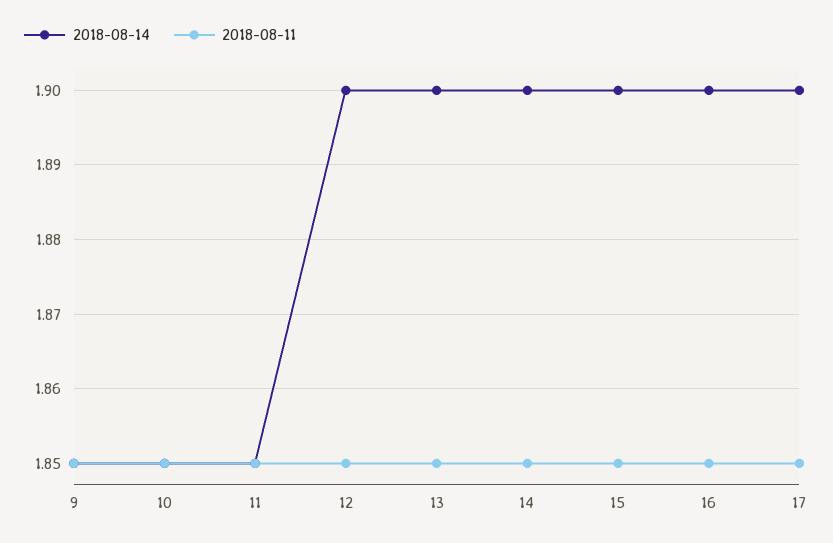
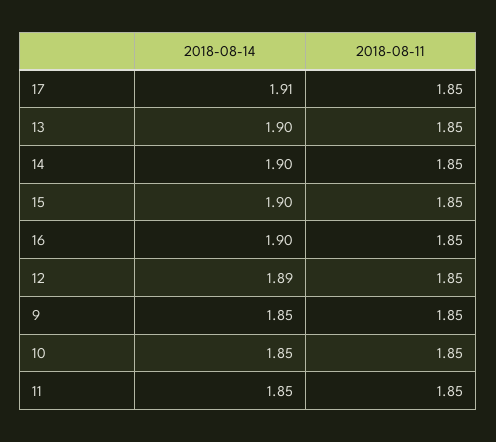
2018-08-14, 12: 1.9 -> 1.89
2018-08-14, 17: 1.9 -> 1.91

